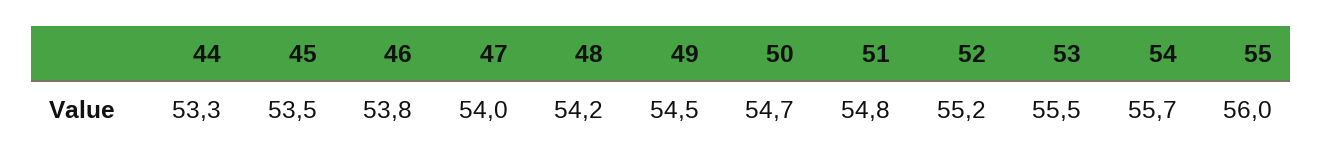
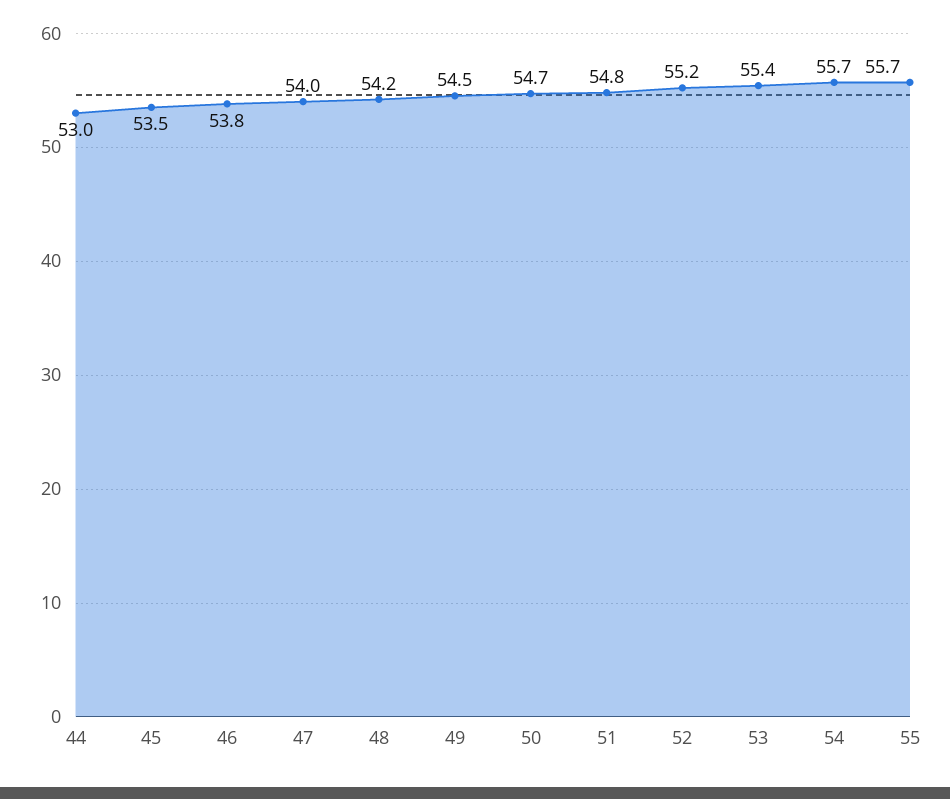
44: 53.3 -> 53
53: 55.5 -> 55.4
55: 56 -> 55.7

